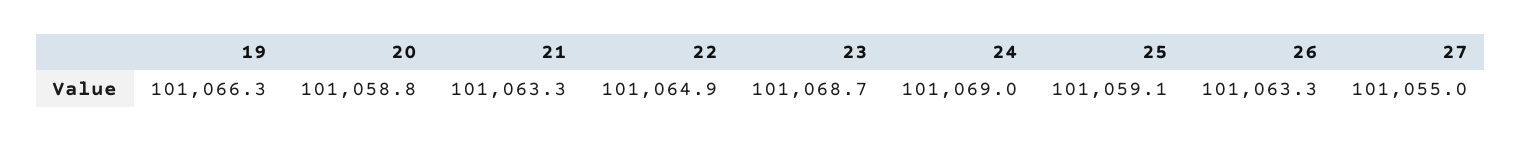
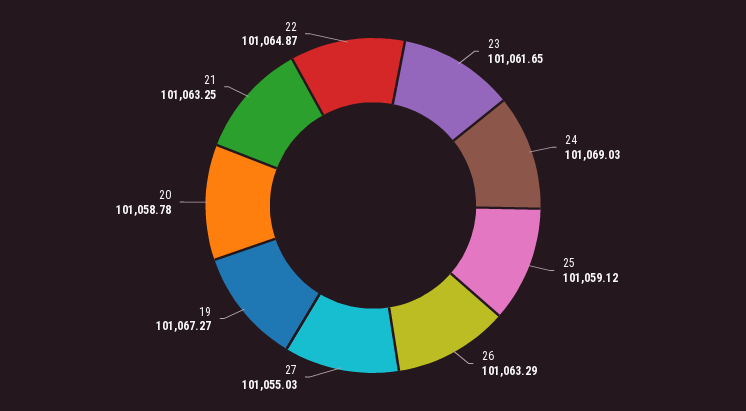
19: 101066.3 -> 101067.27
23: 101068.7 -> 101061.65

